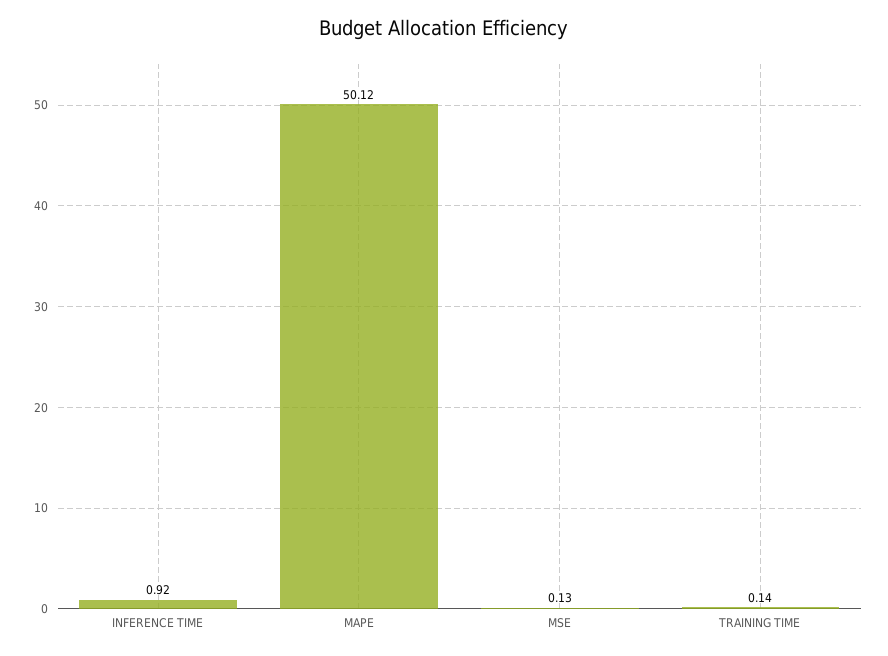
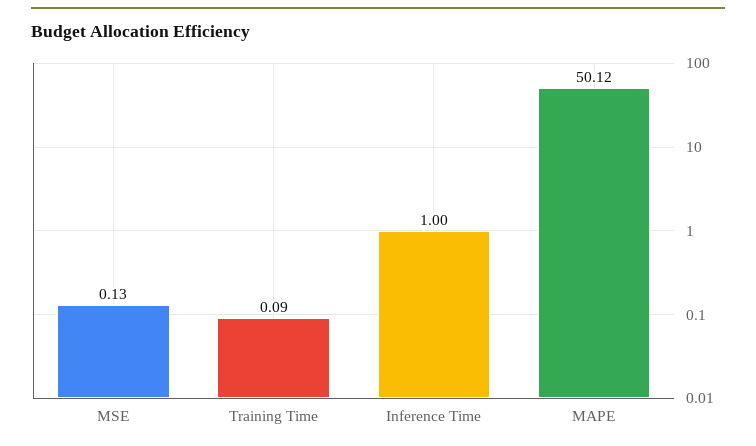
INFERENCE TIME: 0.92 -> 1
TRAINING TIME: 0.14 -> 0.09

